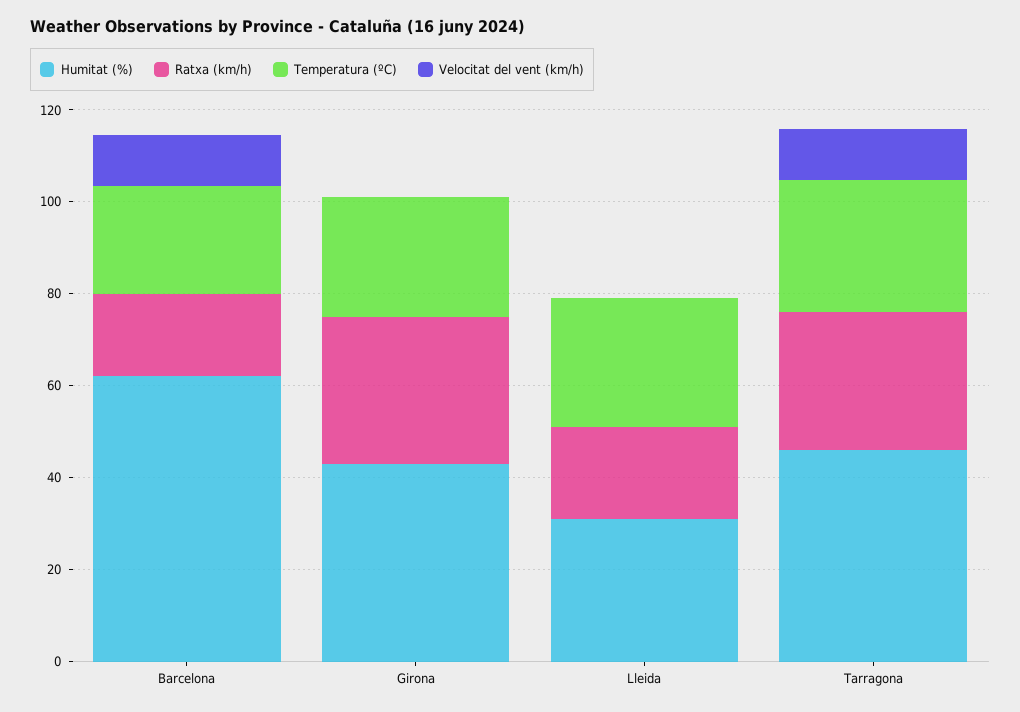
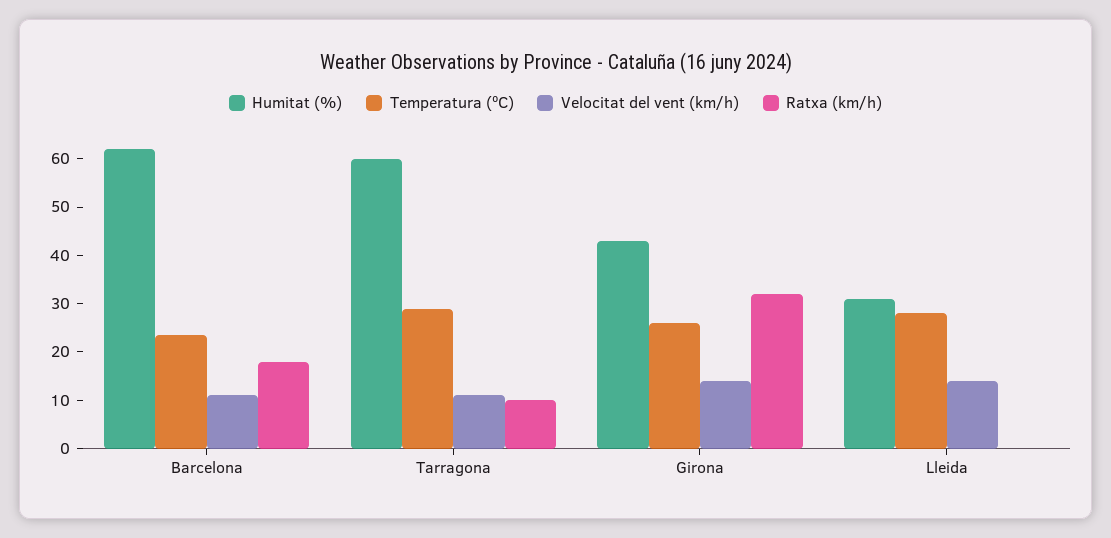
Velocitat del vent (km/h), Girona: 0 -> 14
Ratxa (km/h), Lleida: 20 -> 0
Velocitat del vent (km/h), Lleida: 0 -> 14
Humitat (%), Tarragona: 45 -> 60
Ratxa (km/h), Tarragona: 30 -> 10

